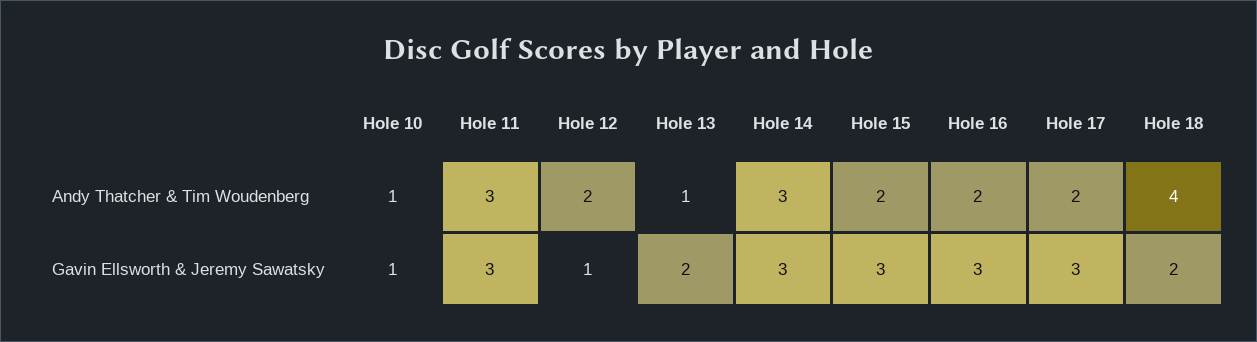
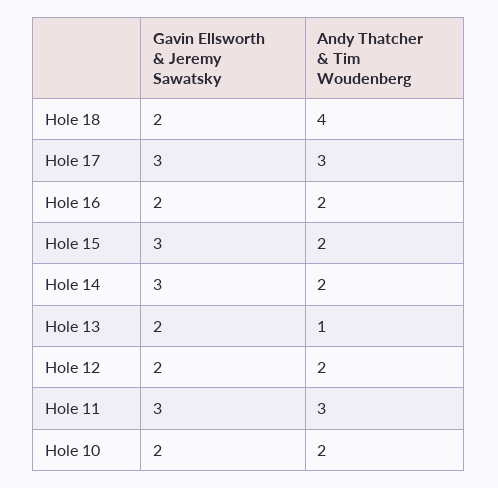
Hole 10, Andy Thatcher & Tim Woudenberg: 1 -> 2
Hole 14, Andy Thatcher & Tim Woudenberg: 3 -> 2
Hole 17, Andy Thatcher & Tim Woudenberg: 2 -> 3
Hole 10, Gavin Ellsworth & Jeremy Sawatsky: 1 -> 2
Hole 12, Gavin Ellsworth & Jeremy Sawatsky: 1 -> 2
Hole 16, Gavin Ellsworth & Jeremy Sawatsky: 3 -> 2

